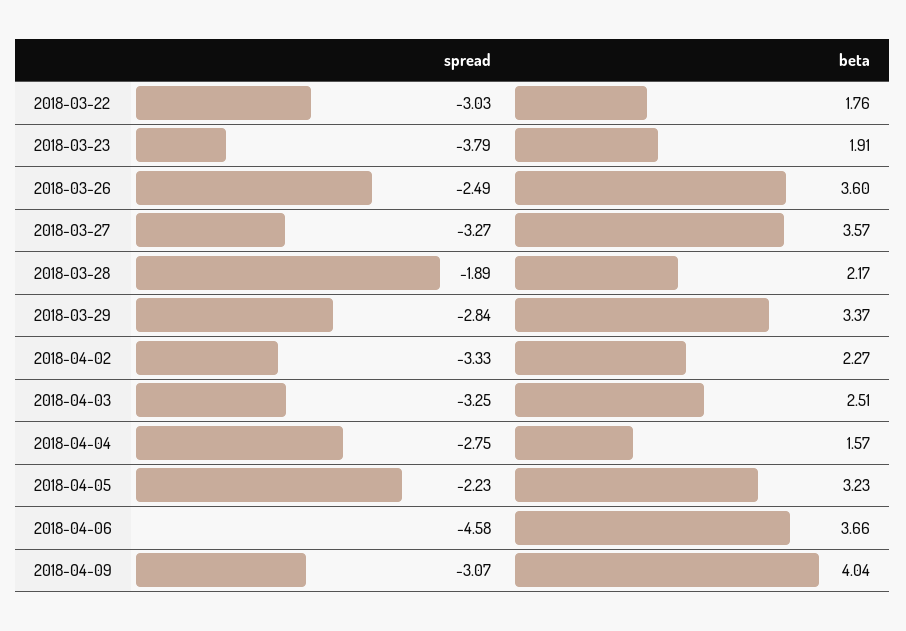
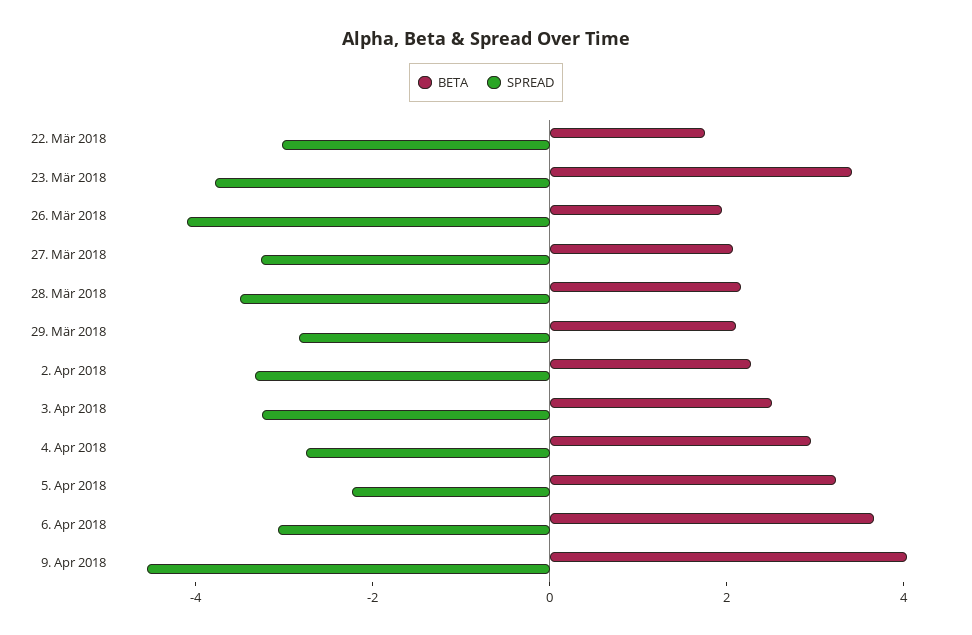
beta, 2018-03-23: 1.91 -> 3.5
spread, 2018-03-26: -2.49 -> -4
beta, 2018-03-26: 3.6 -> 2
beta, 2018-03-27: 3.57 -> 2
spread, 2018-03-28: -1.89 -> -3.5
beta, 2018-03-29: 3.37 -> 2
beta, 2018-04-04: 1.57 -> 3
spread, 2018-04-06: -4.58 -> -3
spread, 2018-04-09: -3.07 -> -4.5

